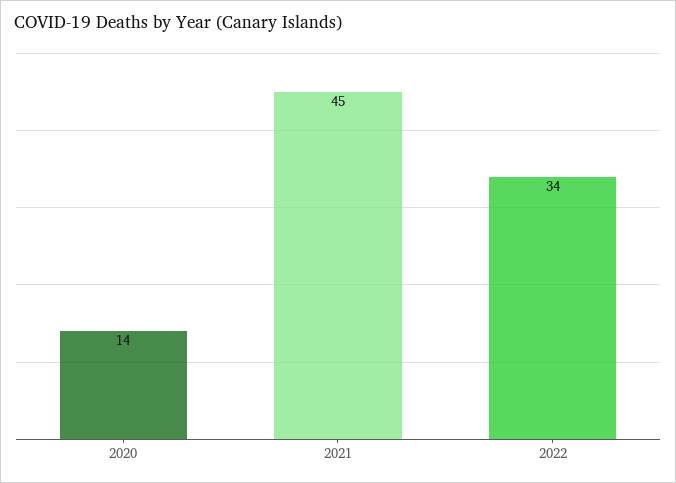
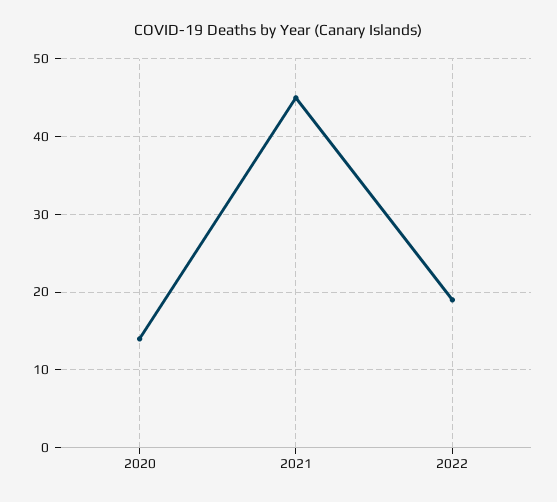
2022: 34 -> 19

